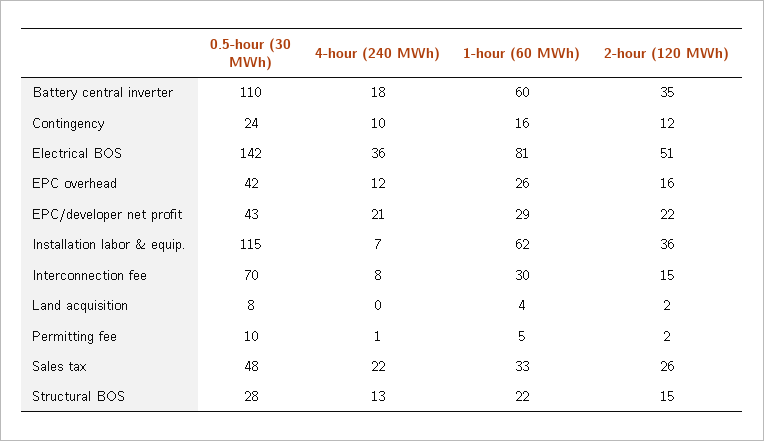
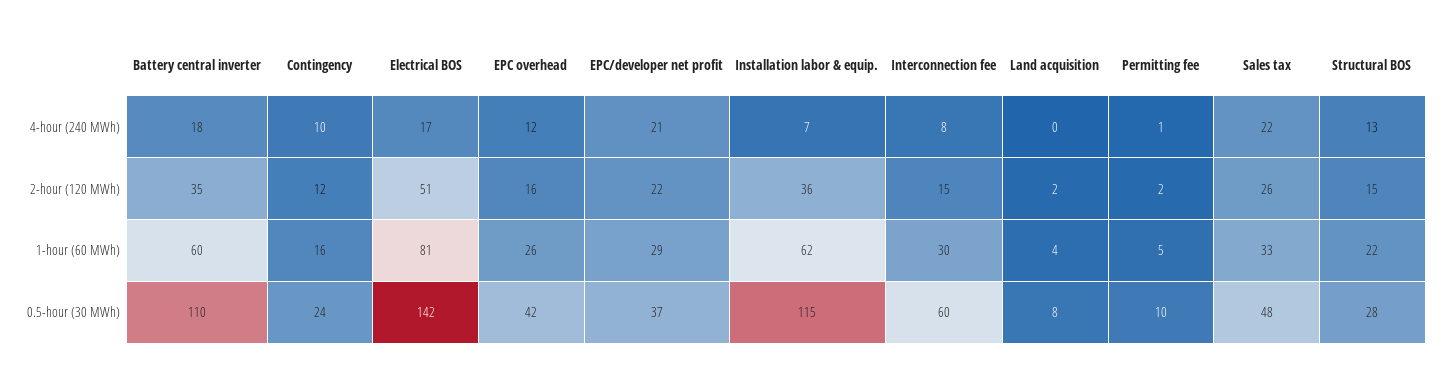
4-hour (240 MWh), Electrical BOS: 36 -> 17
0.5-hour (30 MWh), EPC/developer net profit: 43 -> 37
0.5-hour (30 MWh), Interconnection fee: 70 -> 60

